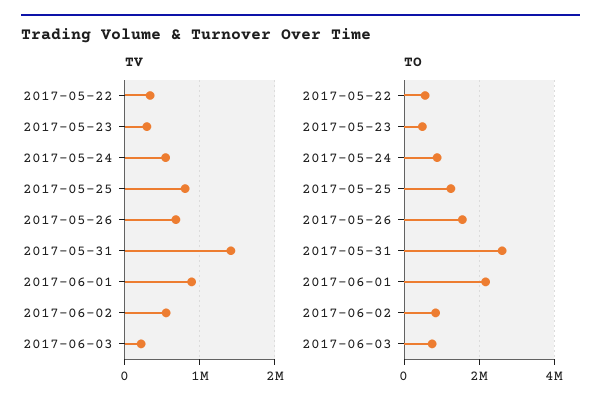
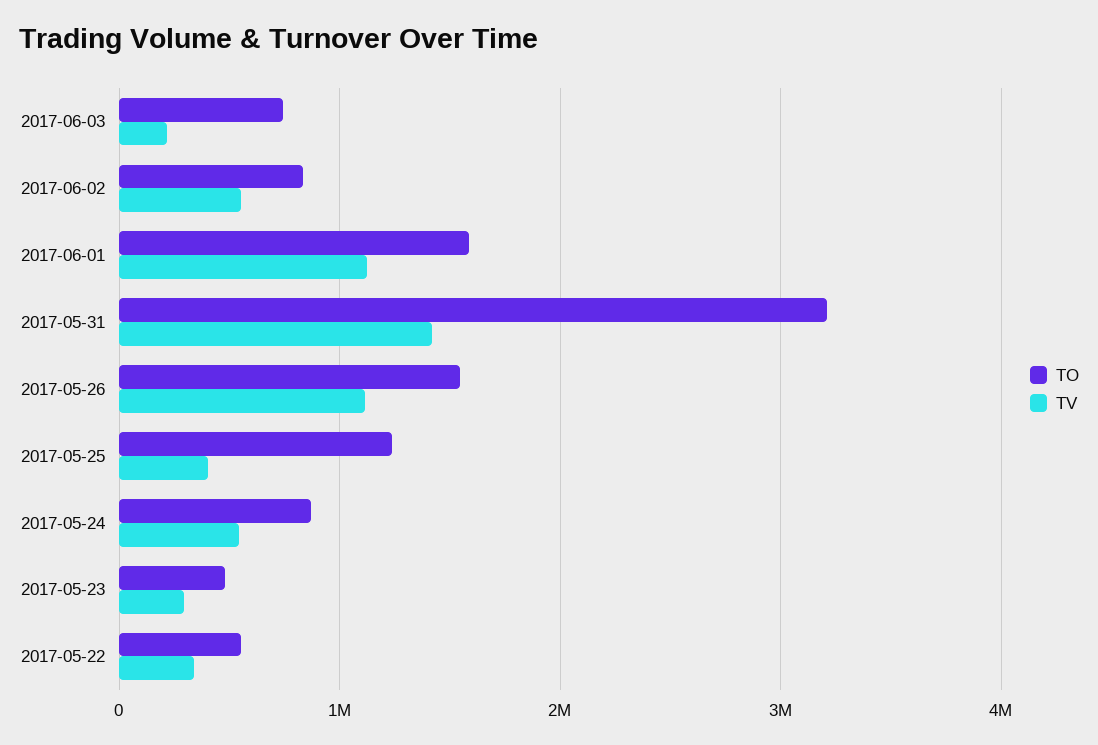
TV, 2017-05-25: 800000 -> 400000
TV, 2017-05-26: 700000 -> 1100000
TV, 2017-06-01: 900000 -> 1100000
TO, 2017-05-31: 2600000 -> 3200000
TO, 2017-06-01: 2200000 -> 1600000

